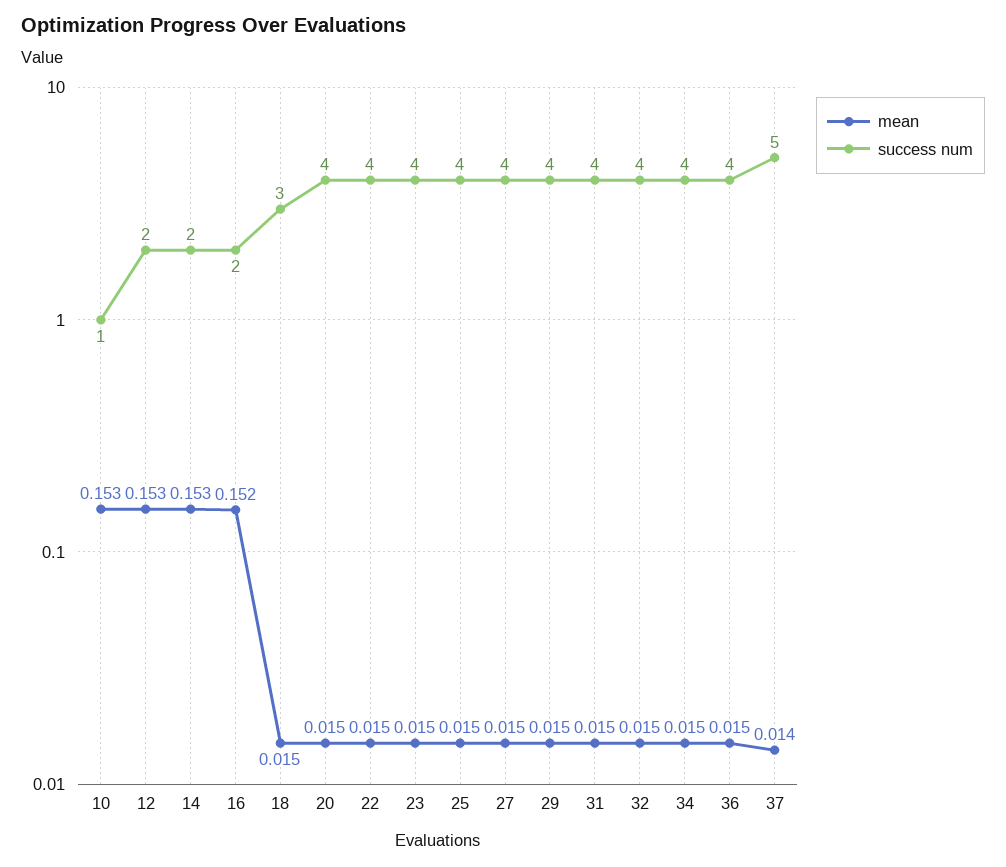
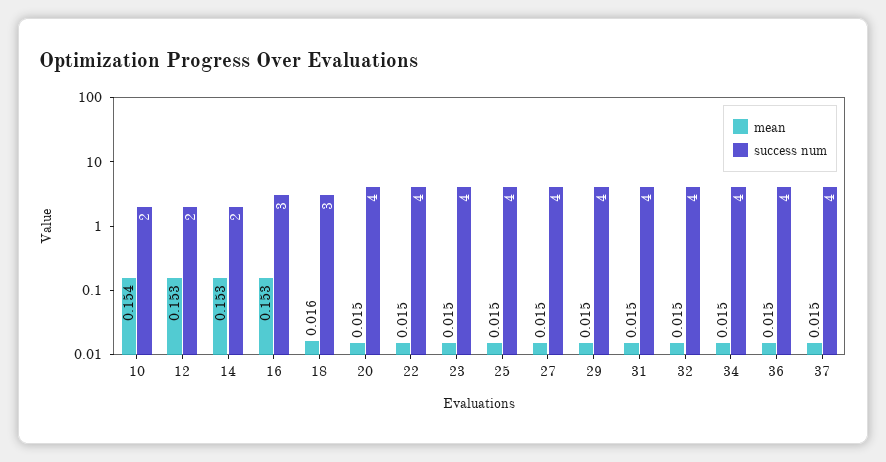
mean, 10: 0.153 -> 0.154
success num, 10: 1 -> 2
mean, 16: 0.152 -> 0.153
success num, 16: 2 -> 3
mean, 18: 0.015 -> 0.016
mean, 37: 0.014 -> 0.015
success num, 37: 5 -> 4

